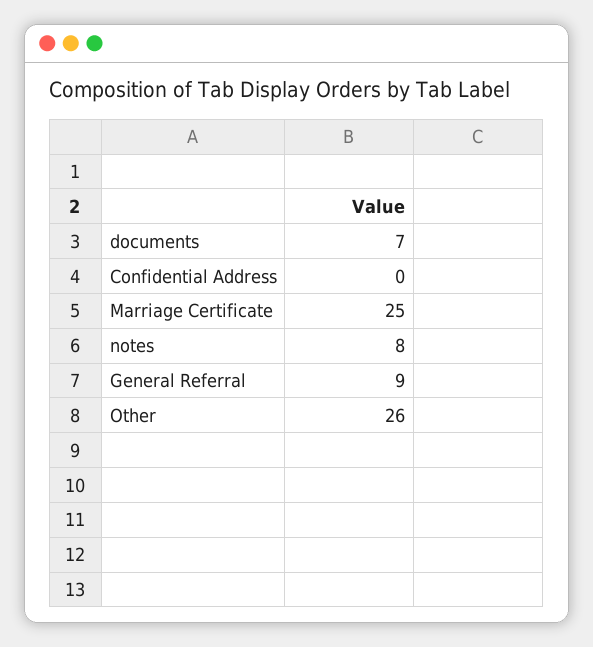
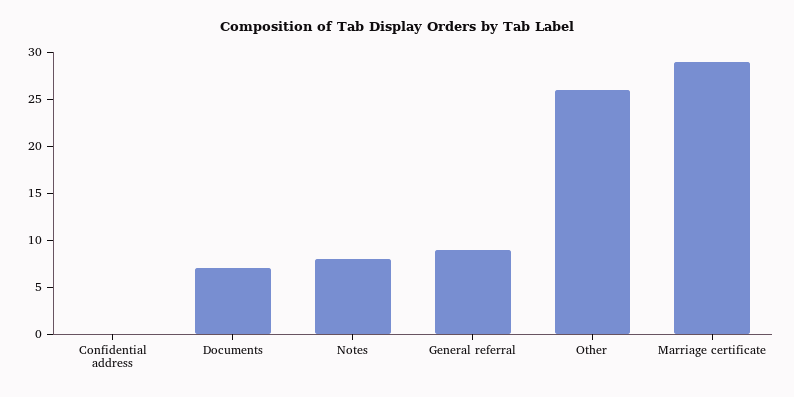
Marriage Certificate: 25 -> 29

